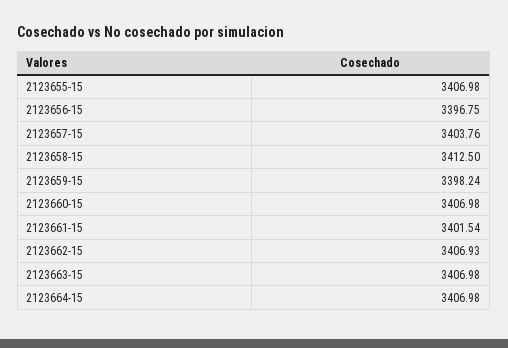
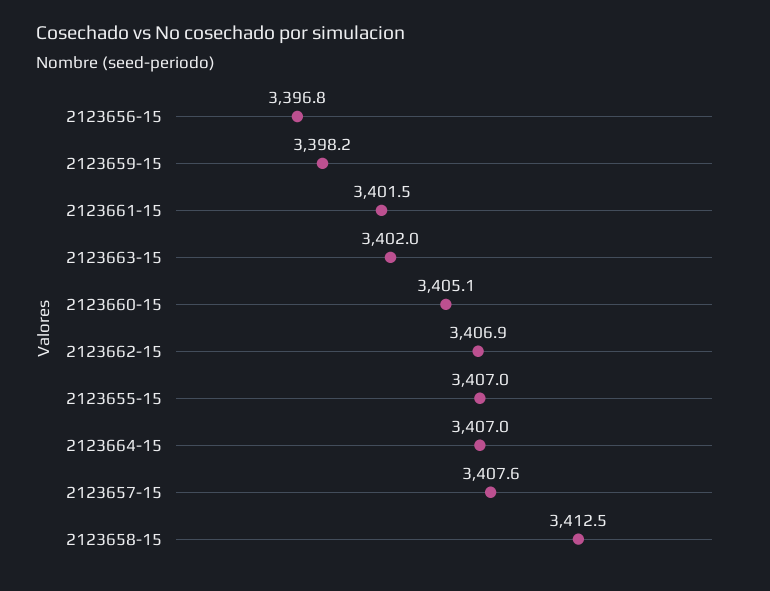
2123657-15: 3403.76 -> 3407.6
2123660-15: 3406.98 -> 3405.1
2123663-15: 3406.98 -> 3402

